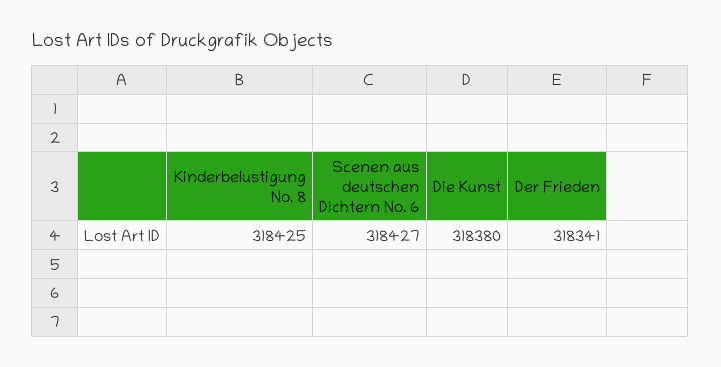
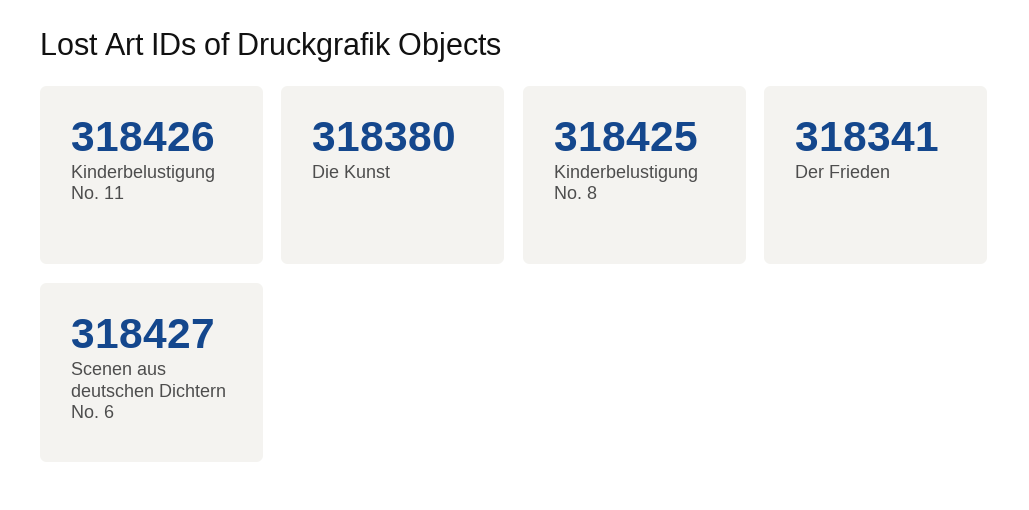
Kinderbelustigung No. 11: none -> 318426

